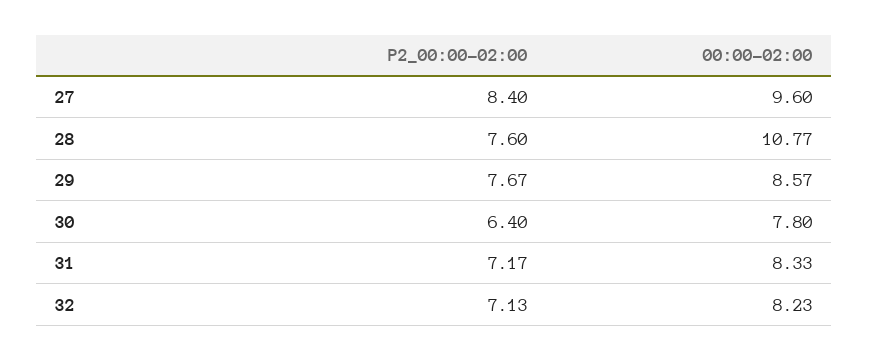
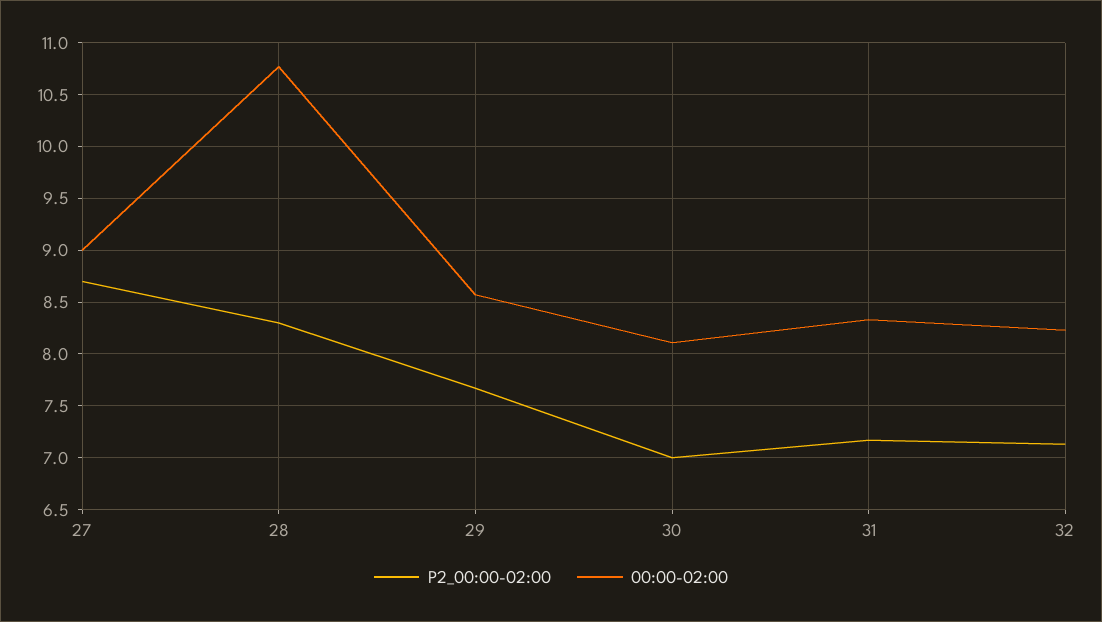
P2_00:00-02:00, 27: 8.4 -> 8.7
00:00-02:00, 27: 9.6 -> 9
P2_00:00-02:00, 28: 7.6 -> 8.3
P2_00:00-02:00, 30: 6.4 -> 7
00:00-02:00, 30: 7.8 -> 8.1

